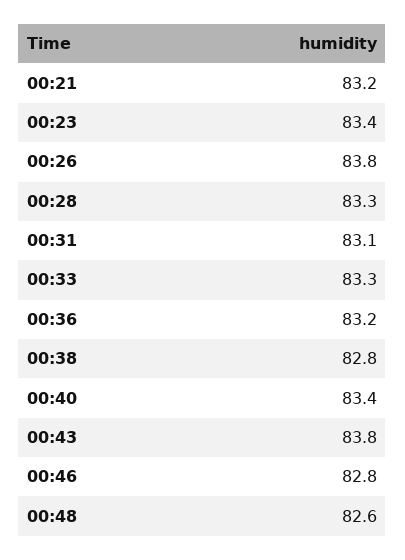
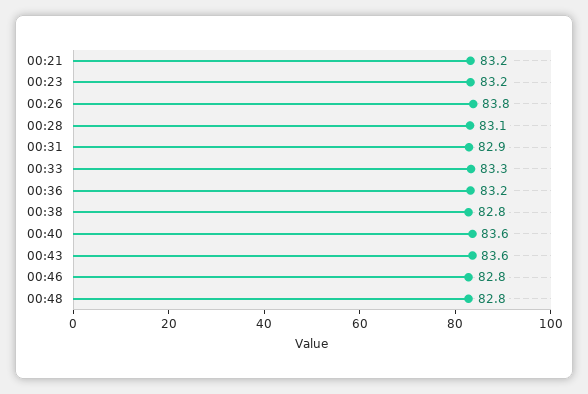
00:23: 83.4 -> 83.2
00:28: 83.3 -> 83.1
00:31: 83.1 -> 82.9
00:40: 83.4 -> 83.6
00:43: 83.8 -> 83.6
00:48: 82.6 -> 82.8

